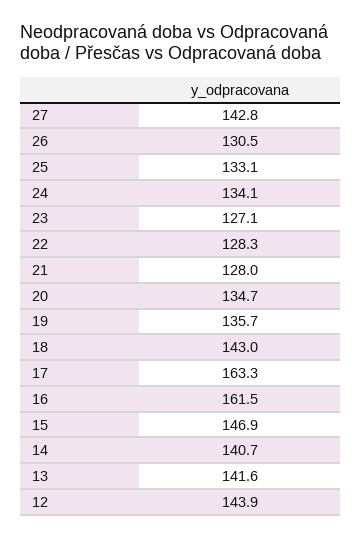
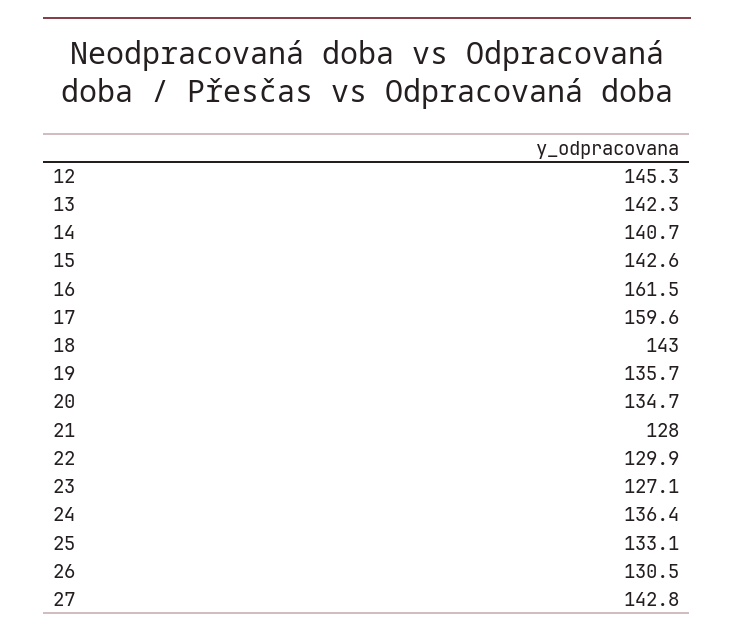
24: 134.1 -> 136.4
22: 128.3 -> 129.9
17: 163.3 -> 159.6
15: 146.9 -> 142.6
13: 141.6 -> 142.3
12: 143.9 -> 145.3

